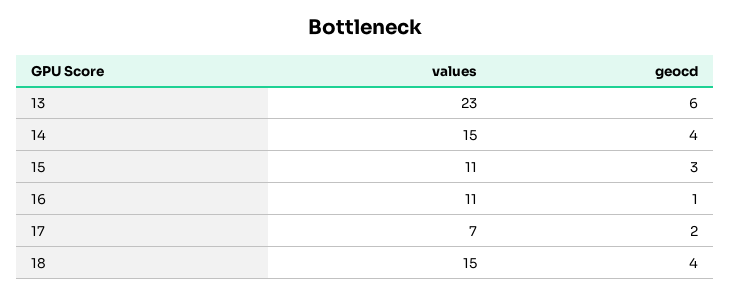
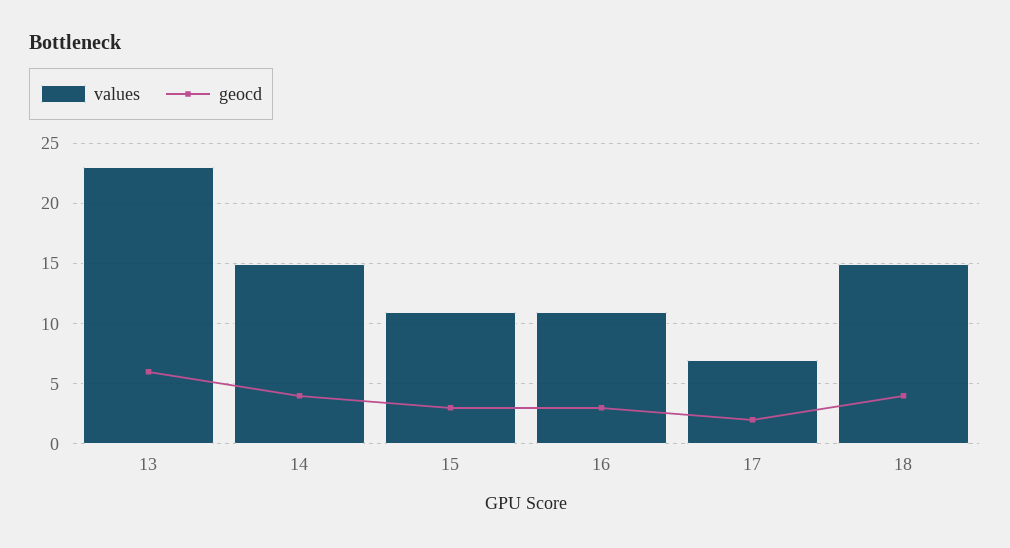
geocd, 16: 1 -> 3

